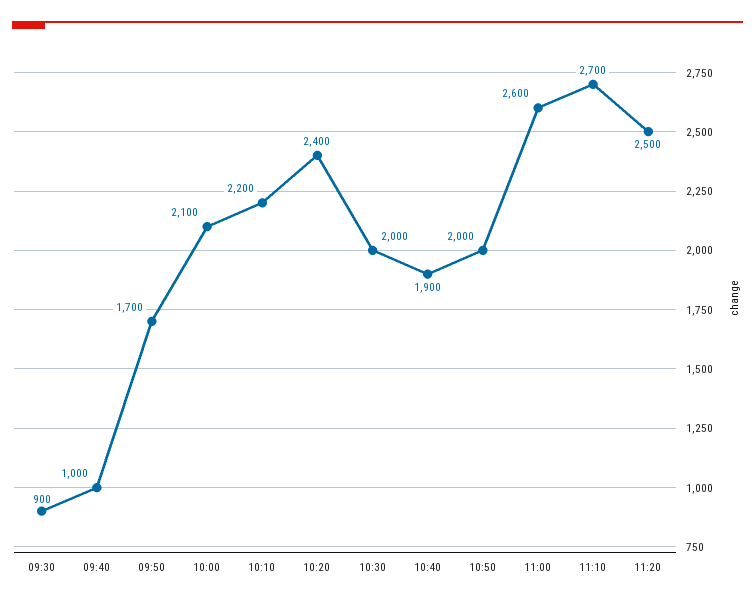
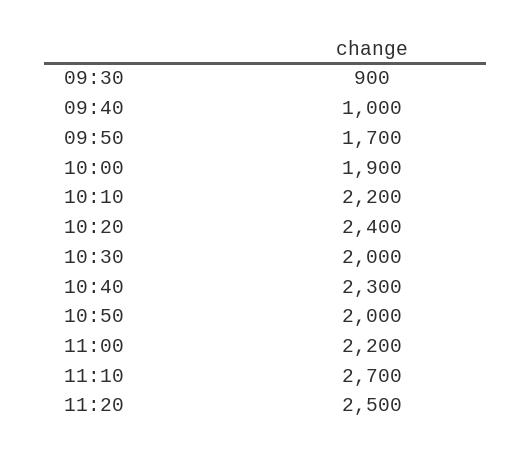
10:00: 2100 -> 1900
10:40: 1900 -> 2300
11:00: 2600 -> 2200

